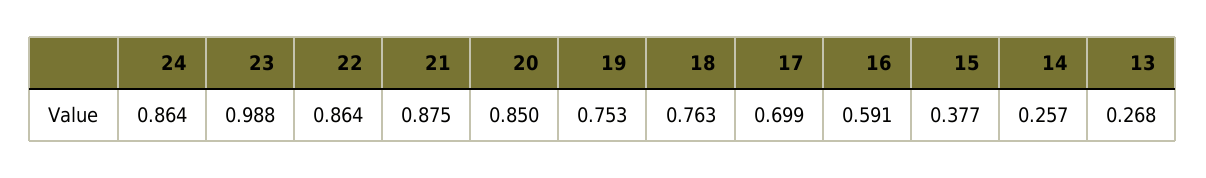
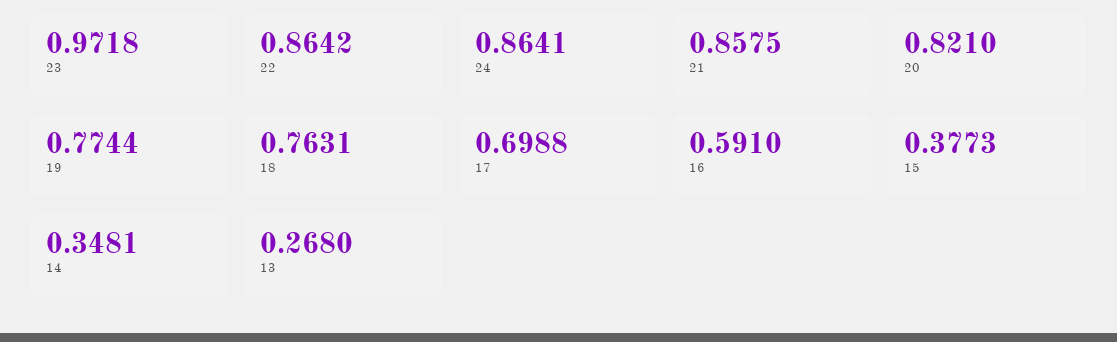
23: 0.988 -> 0.9718
21: 0.875 -> 0.8575
20: 0.85 -> 0.821
19: 0.753 -> 0.7744
14: 0.257 -> 0.3481

